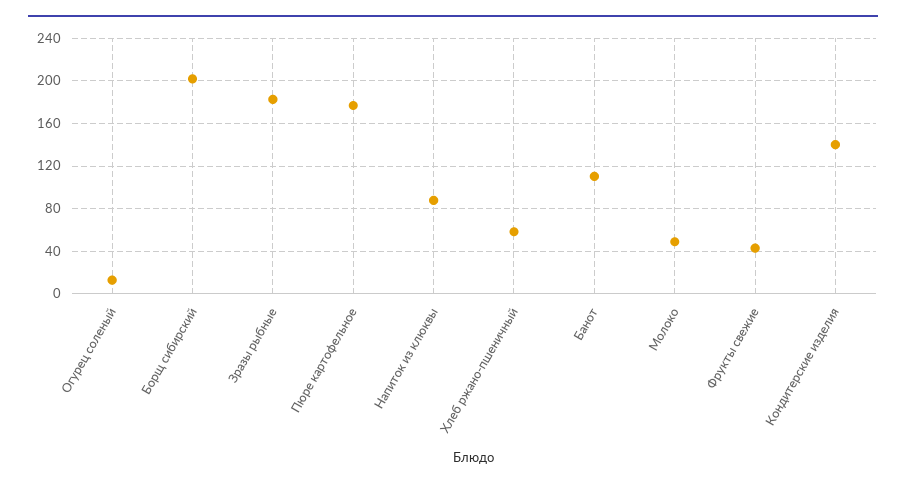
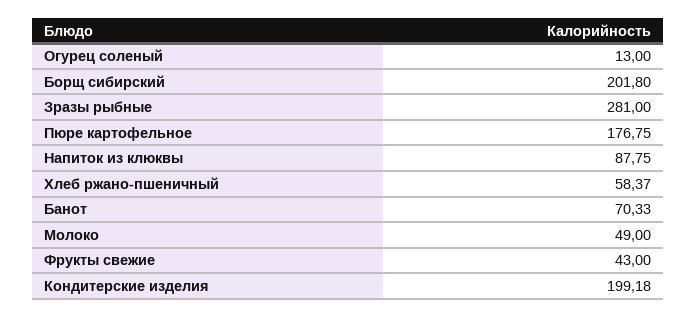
Зразы рыбные: 180 -> 281
Банот: 110 -> 70.33
Кондитерские изделия: 140 -> 199.18

